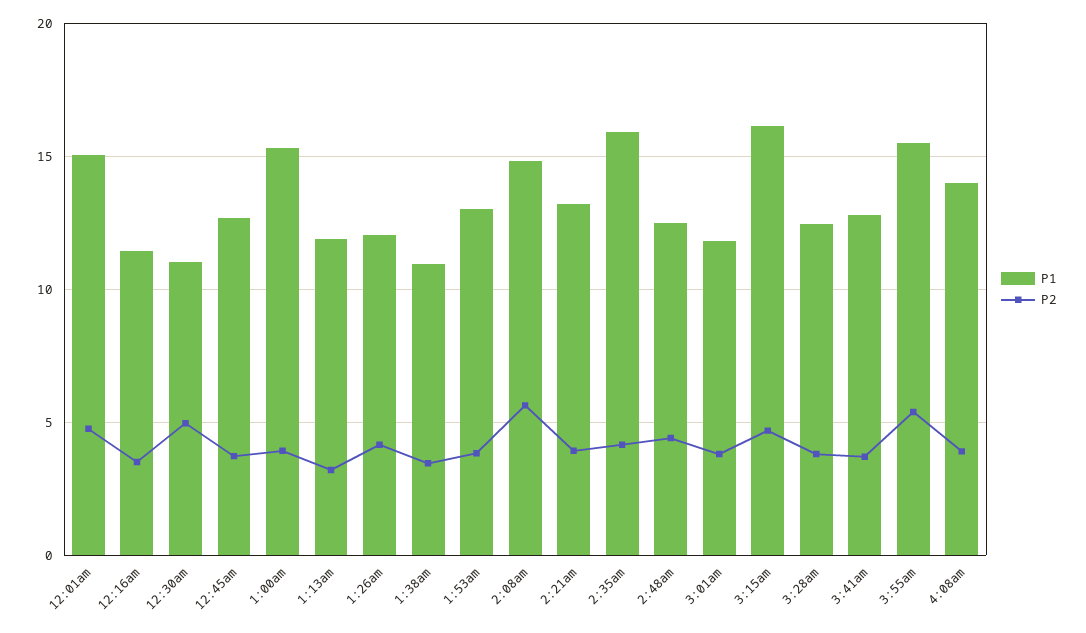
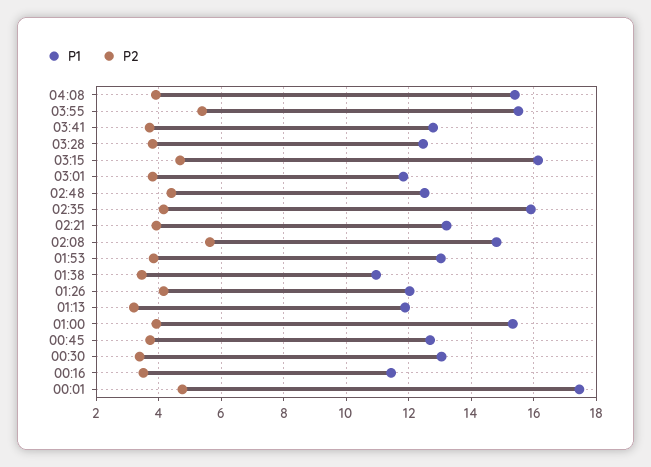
P1, 12:01am: 15 -> 17.4
P1, 12:30am: 11 -> 13
P2, 12:30am: 5 -> 3.4
P1, 4:08am: 14 -> 15.4

